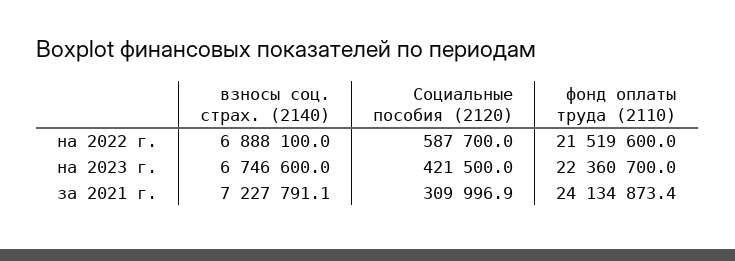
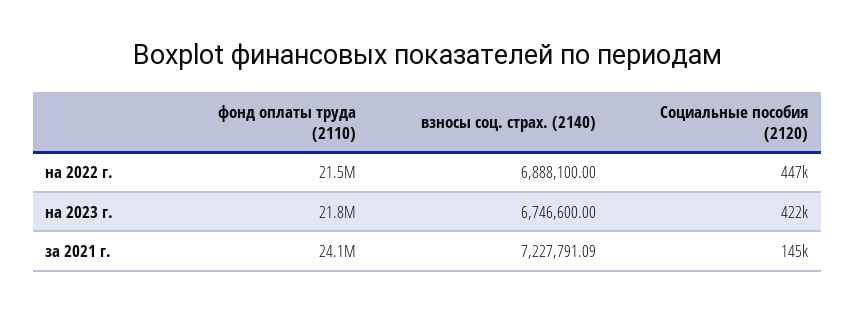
Социальные пособия (2120), на 2022 г.: 587700 -> 447000
фонд оплаты труда (2110), на 2023 г.: 22360700 -> 21800000
Социальные пособия (2120), за 2021 г.: 309996.9 -> 145000

